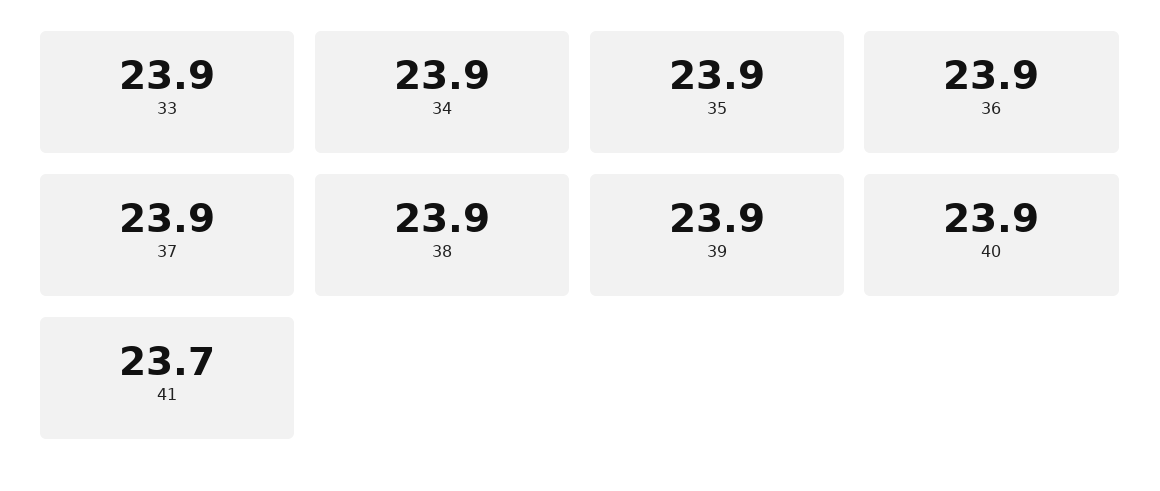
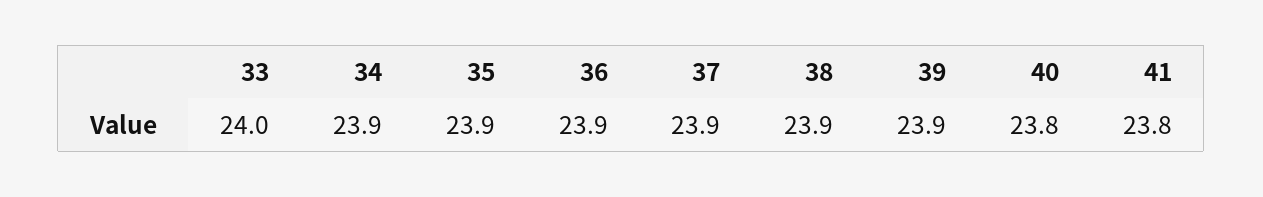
33: 23.9 -> 24
40: 23.9 -> 23.8
41: 23.7 -> 23.8

